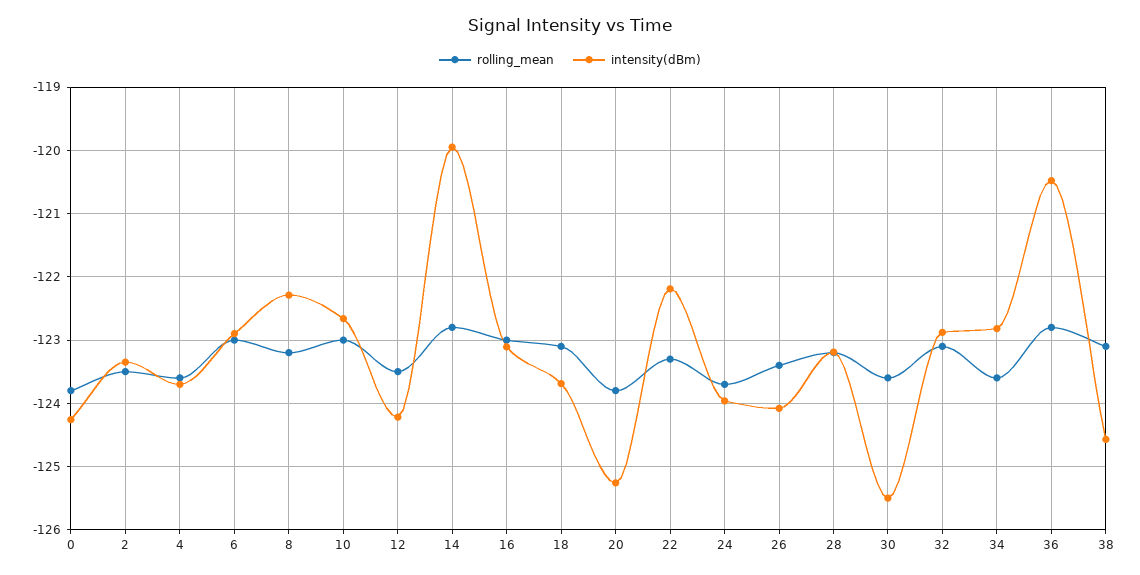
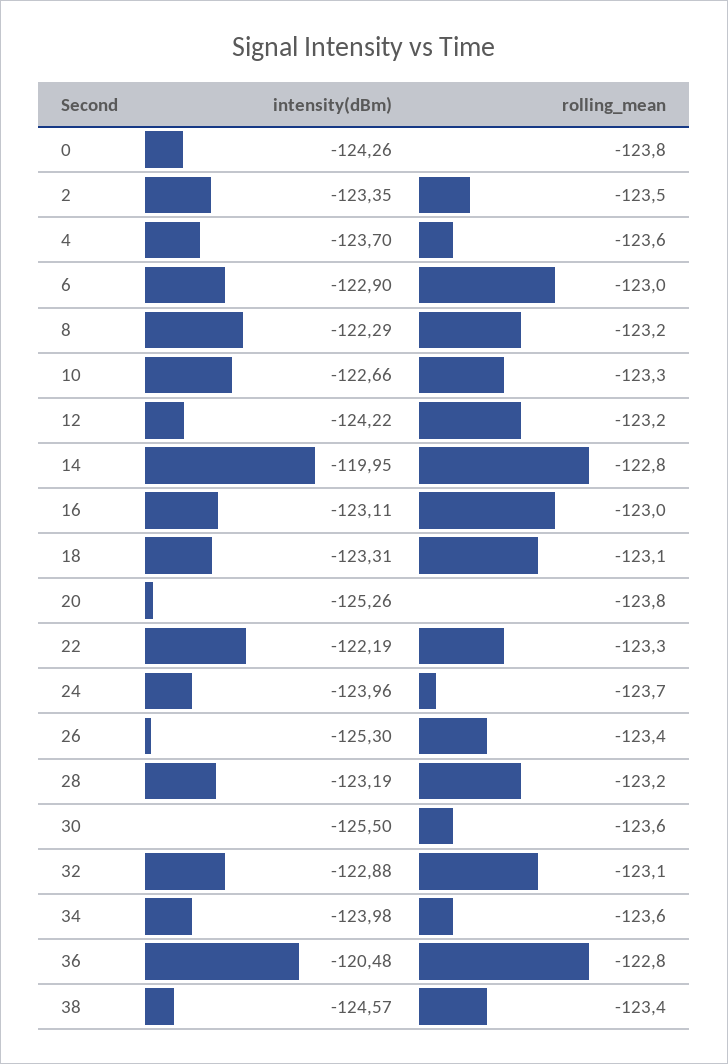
rolling_mean, 10: -123 -> -123.3
rolling_mean, 12: -123.5 -> -123.2
intensity(dBm), 18: -123.7 -> -123.31
intensity(dBm), 26: -124.1 -> -125.3
intensity(dBm), 34: -122.8 -> -123.98
rolling_mean, 38: -123.1 -> -123.4

